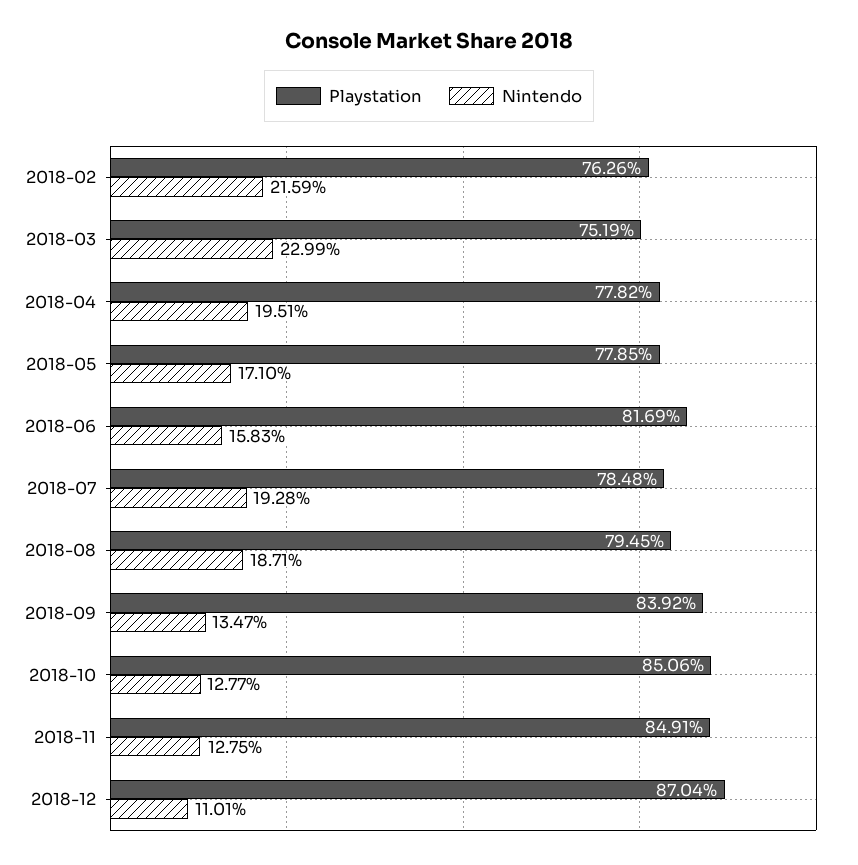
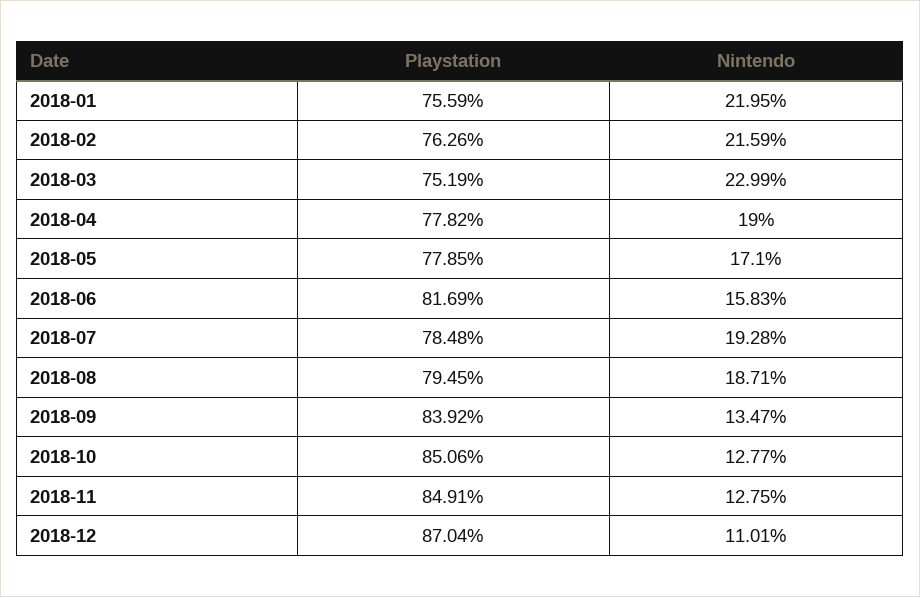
Nintendo, 2018-04: 19.51 -> 19
Playstation, 2018-01: none -> 75.59
Nintendo, 2018-01: none -> 21.95

